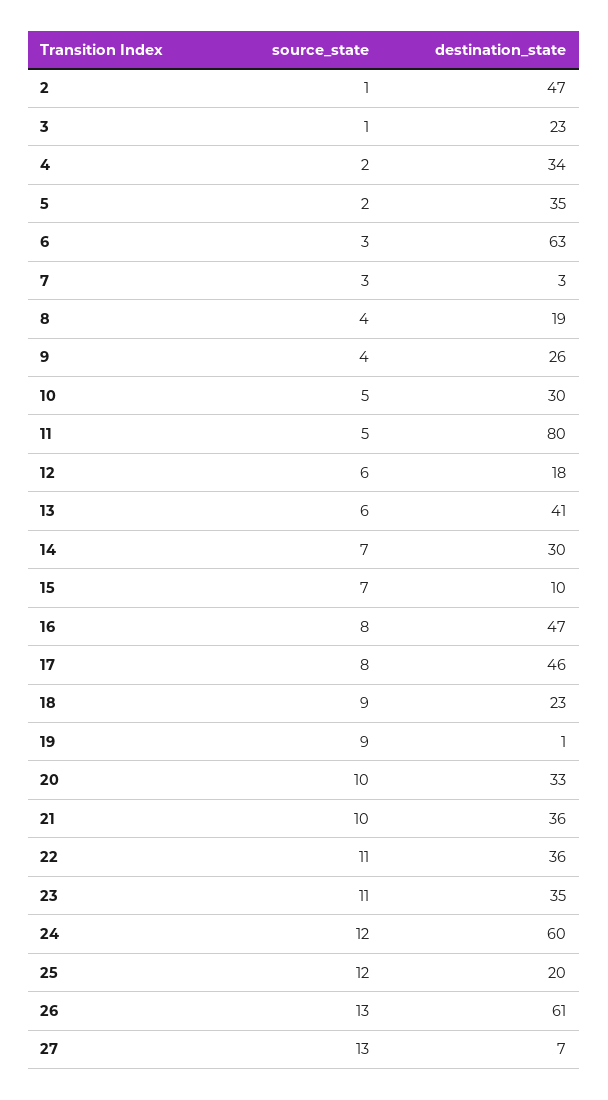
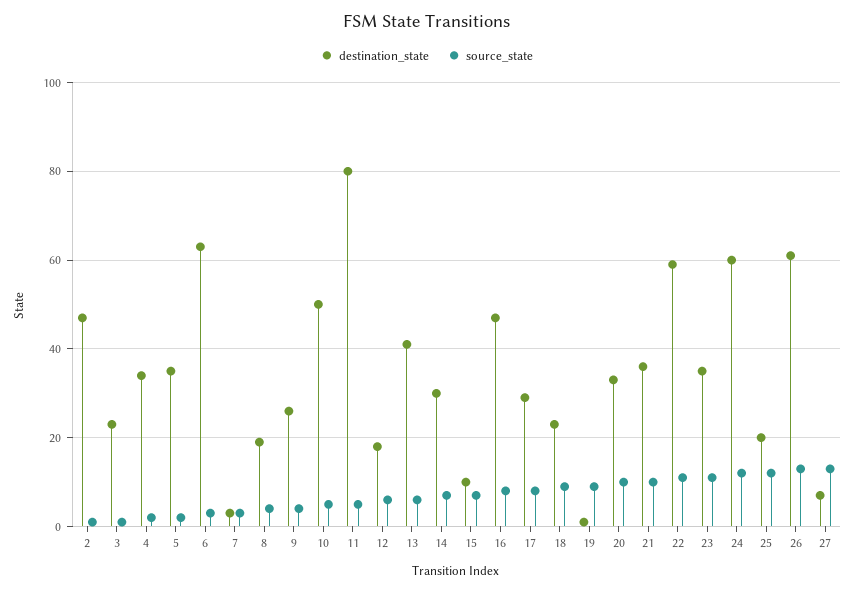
destination_state, 10: 30 -> 50
destination_state, 17: 46 -> 30
destination_state, 22: 36 -> 60

